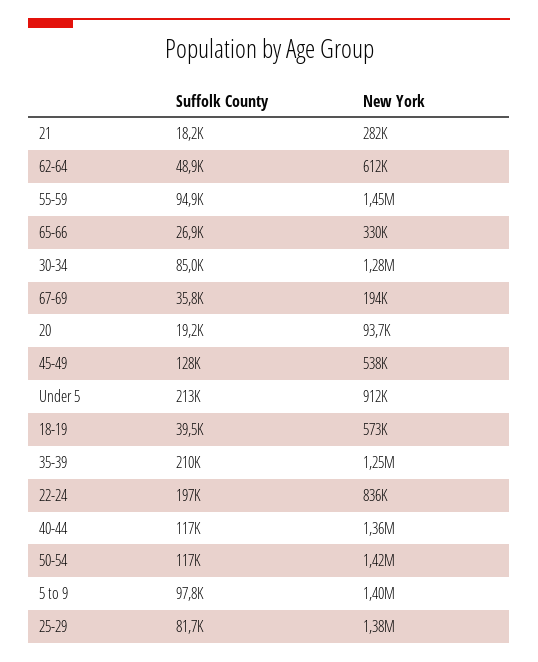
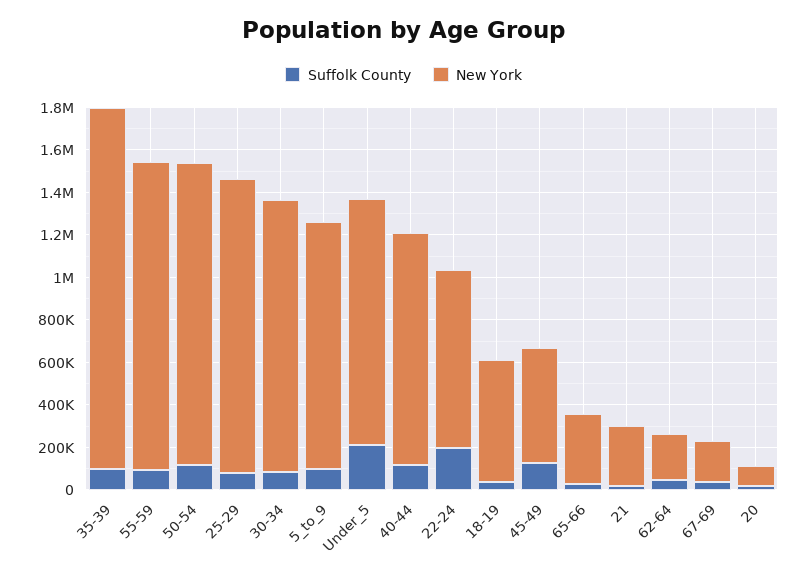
New York, 62-64: 612000 -> 200000
New York, Under 5: 912000 -> 1150000
Suffolk County, 35-39: 210000 -> 100000
New York, 35-39: 1250000 -> 1700000
New York, 40-44: 1360000 -> 1100000
New York, 5 to 9: 1400000 -> 1150000

